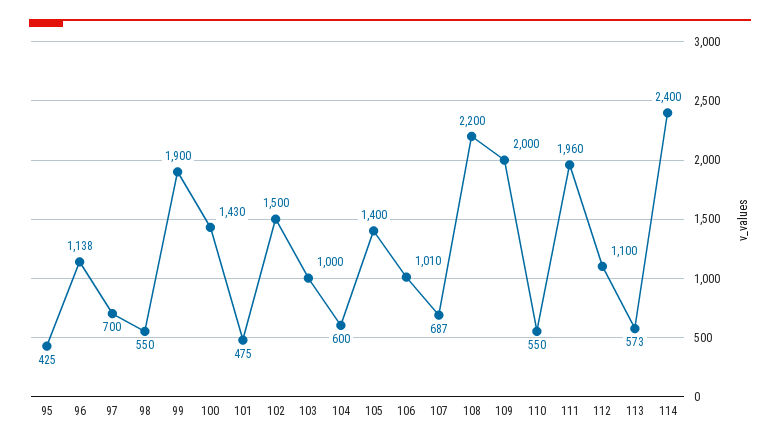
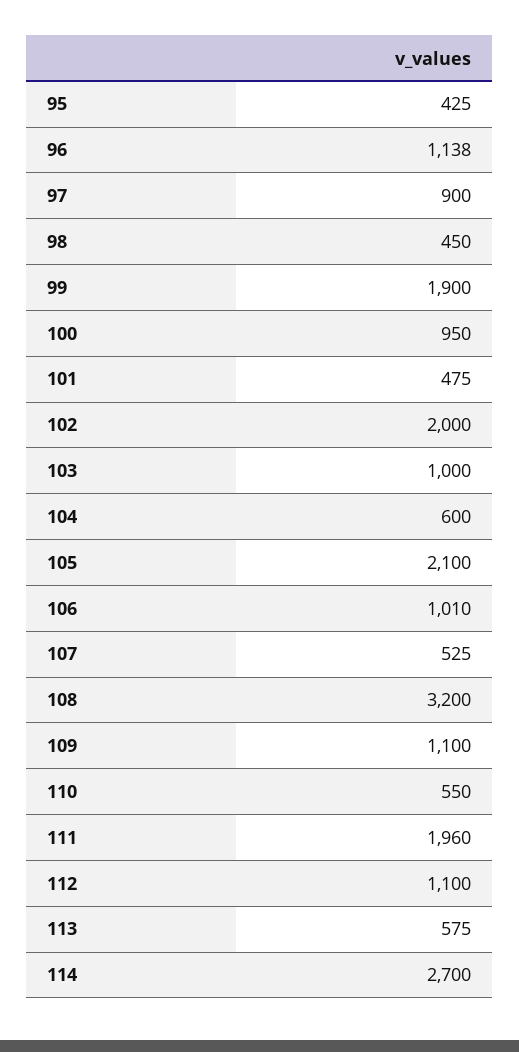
97: 700 -> 900
98: 550 -> 450
100: 1430 -> 950
102: 1500 -> 2000
105: 1400 -> 2100
107: 687 -> 525
108: 2200 -> 3200
109: 2000 -> 1100
113: 573 -> 575
114: 2400 -> 2700

